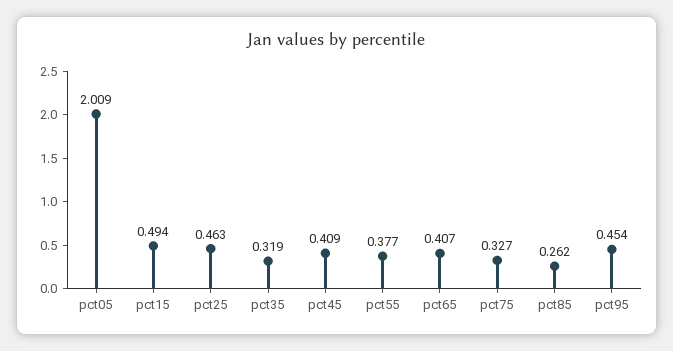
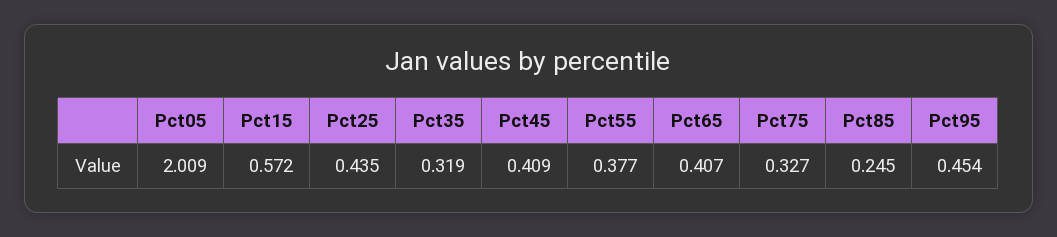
pct15: 0.494 -> 0.572
pct25: 0.463 -> 0.435
pct85: 0.262 -> 0.245

